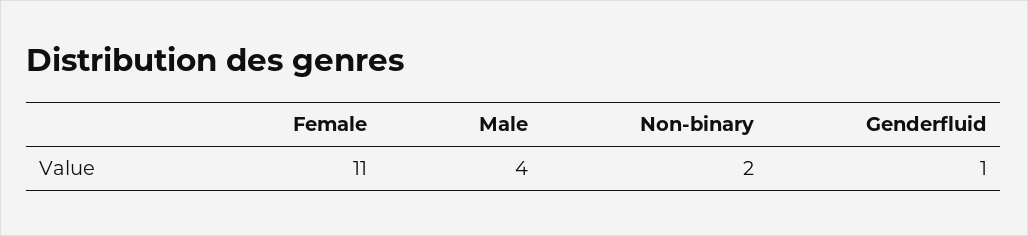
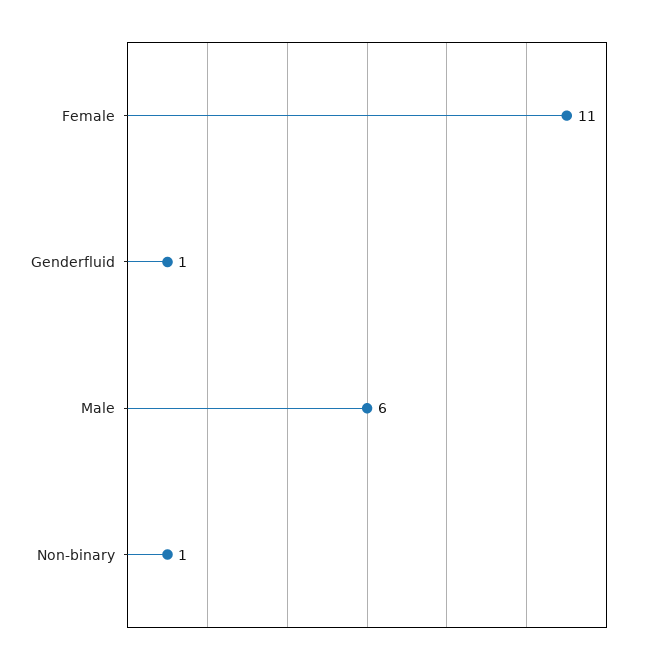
Male: 4 -> 6
Non-binary: 2 -> 1

